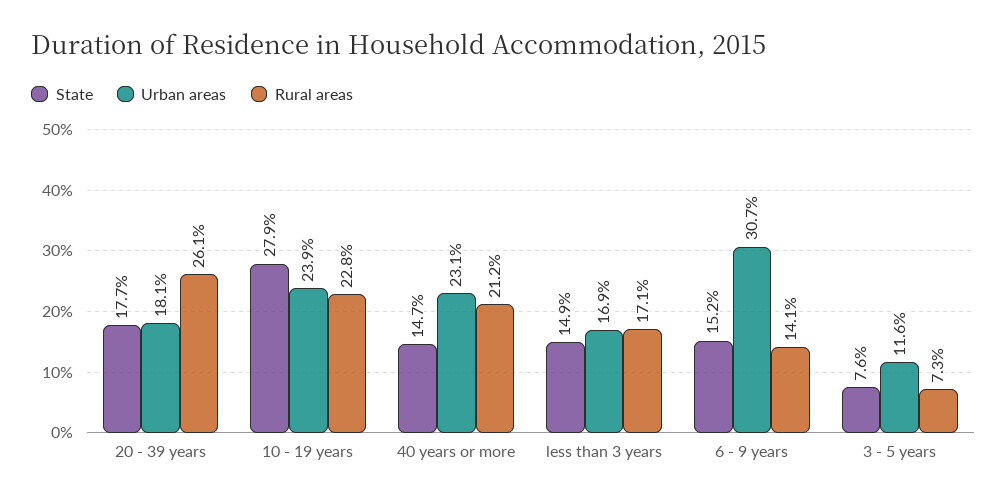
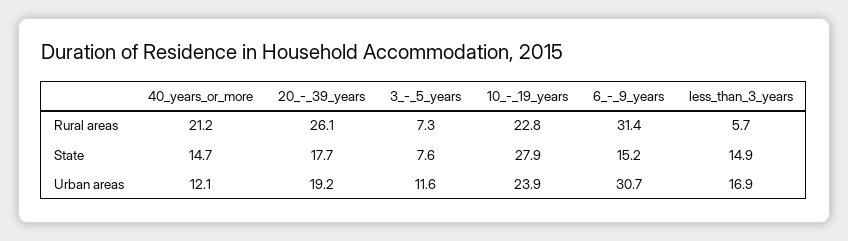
Urban areas, 20 - 39 years: 18.1 -> 19.2
Urban areas, 40 years or more: 23.1 -> 12.1
Rural areas, less than 3 years: 17.1 -> 5.7
Rural areas, 6 - 9 years: 14.1 -> 31.4

